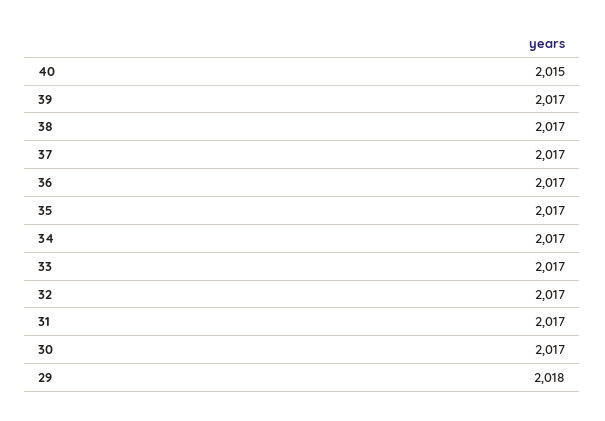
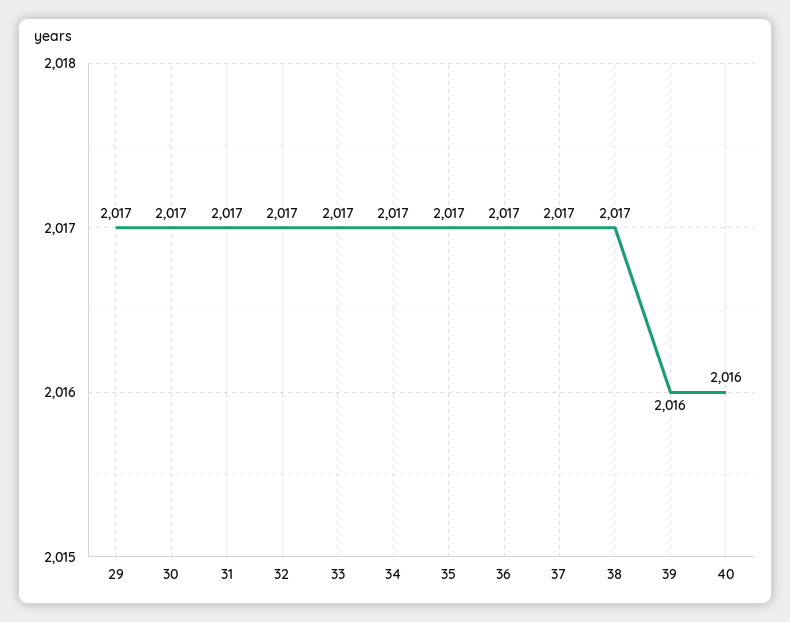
40: 2015 -> 2016
39: 2017 -> 2016
29: 2018 -> 2017

